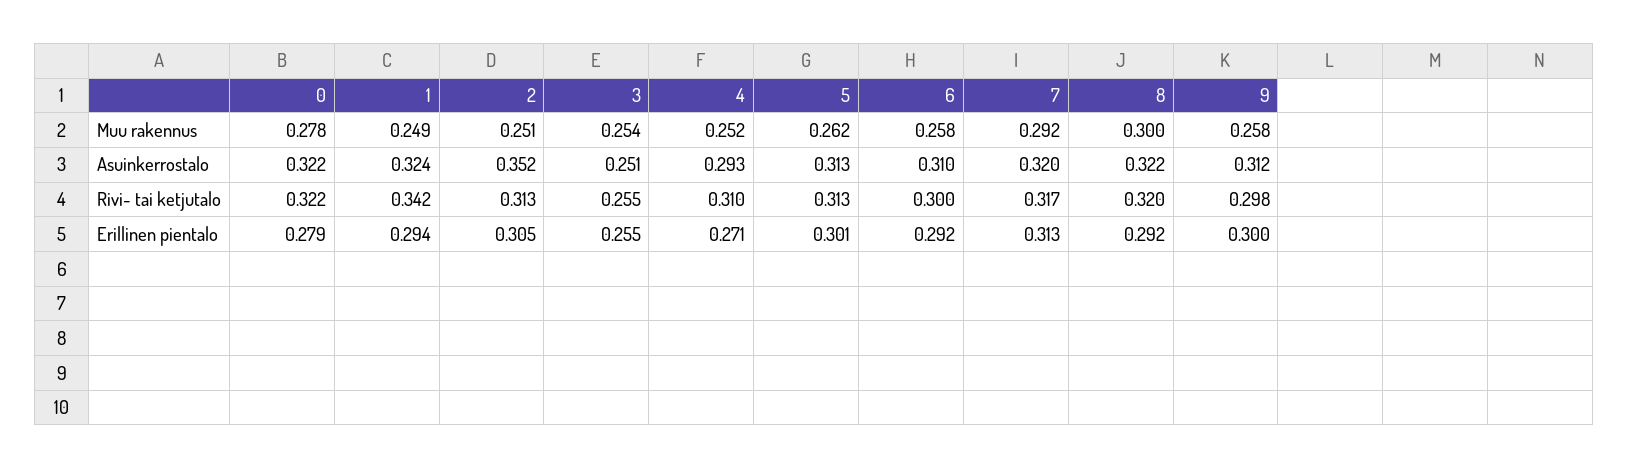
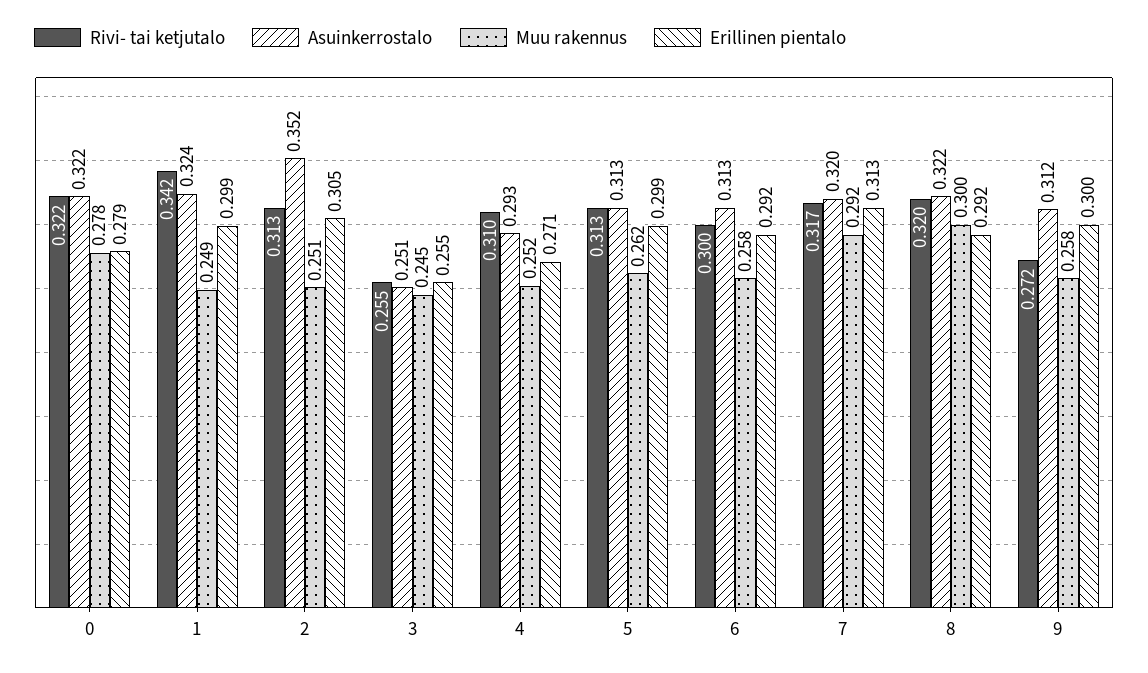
Muu rakennus, 3: 0.254 -> 0.245
Asuinkerrostalo, 6: 0.31 -> 0.313
Rivi- tai ketjutalo, 9: 0.298 -> 0.272
Erillinen pientalo, 1: 0.294 -> 0.299
Erillinen pientalo, 5: 0.301 -> 0.299

